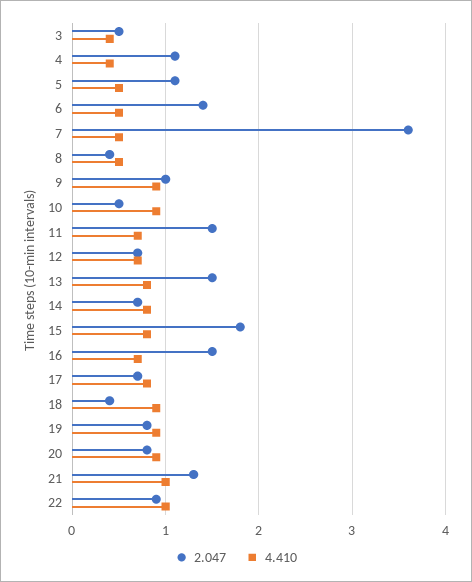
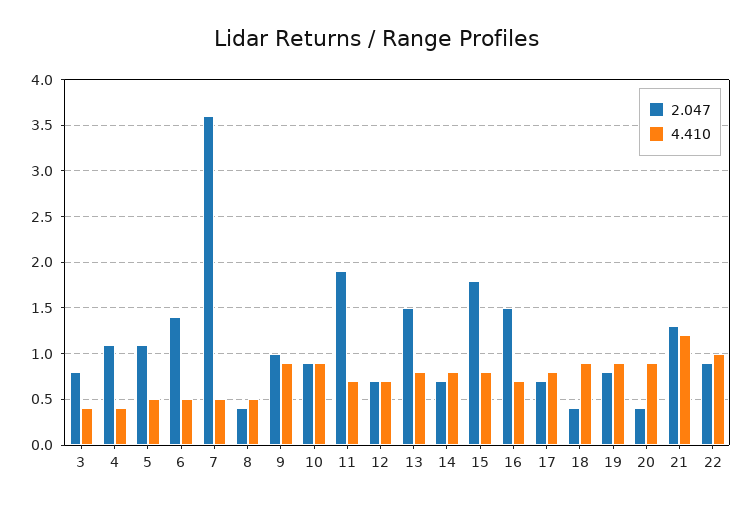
2.047, 3: 0.5 -> 0.8
2.047, 10: 0.5 -> 0.9
2.047, 11: 1.5 -> 1.9
2.047, 20: 0.8 -> 0.4
4.410, 21: 1 -> 1.2

